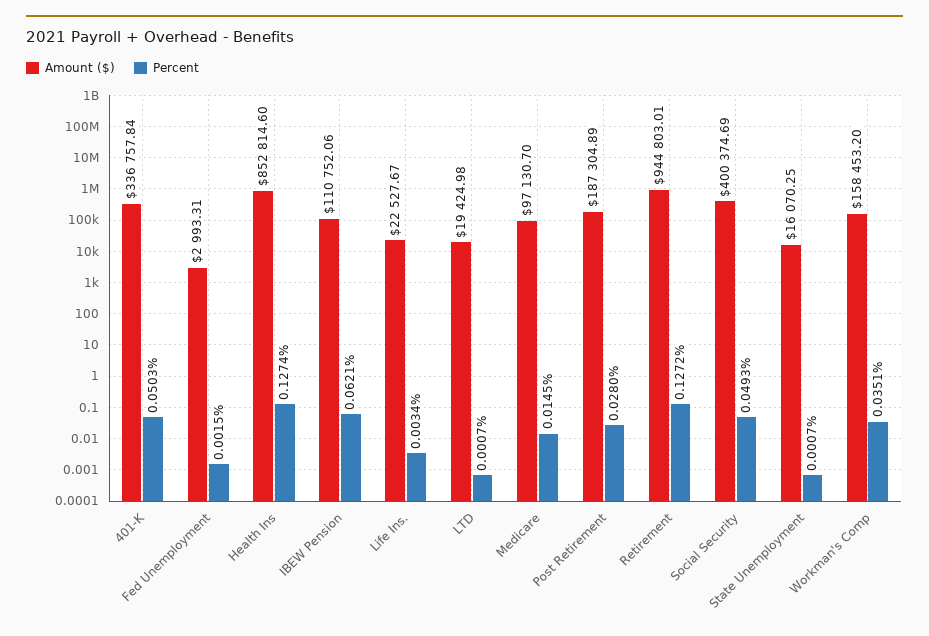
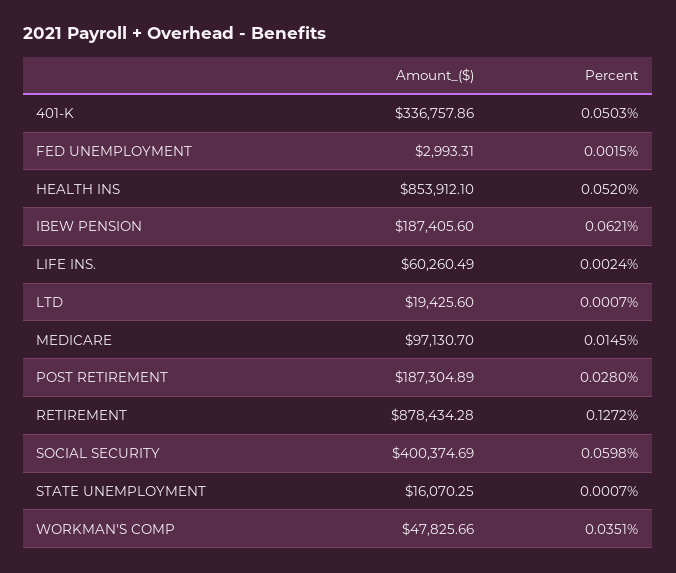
Amount ($), 401-K: 336757.84 -> 336757.86
Amount ($), Health Ins: 852814.6 -> 853912.1
Percent, Health Ins: 0.1274 -> 0.052
Amount ($), IBEW Pension: 110752.06 -> 187405.6
Amount ($), Life Ins.: 22527.67 -> 60260.49
Percent, Life Ins.: 0.0034 -> 0.0024
Amount ($), LTD: 19424.98 -> 19425.6
Amount ($), Retirement: 944803.01 -> 878434.28
Percent, Social Security: 0.0493 -> 0.0598
Amount ($), Workman's Comp: 158453.2 -> 47825.66

